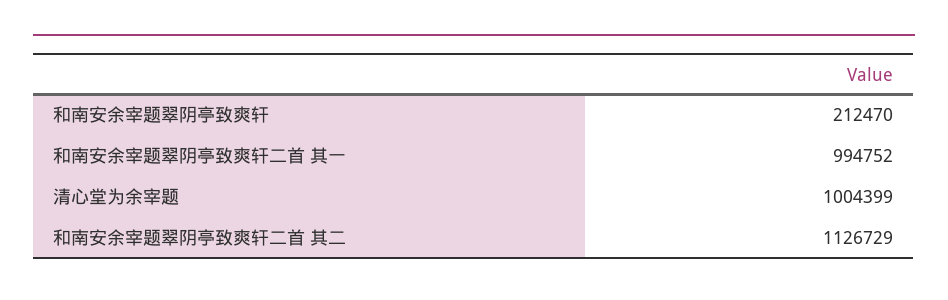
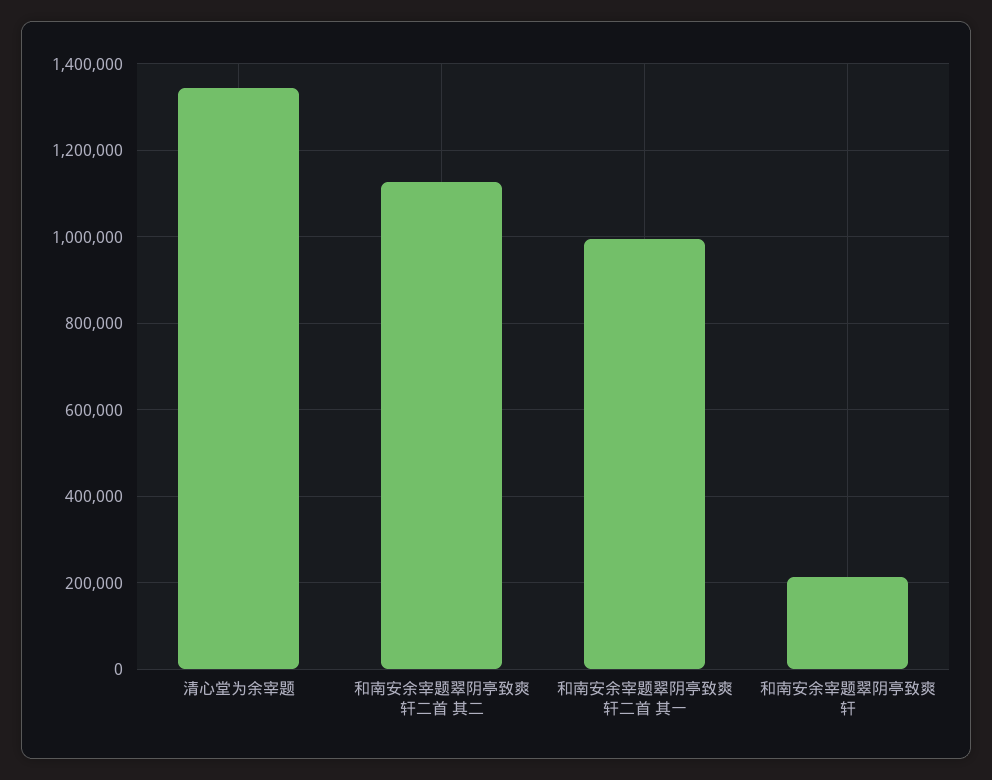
清心堂为余宰题: 1004399 -> 1340000

